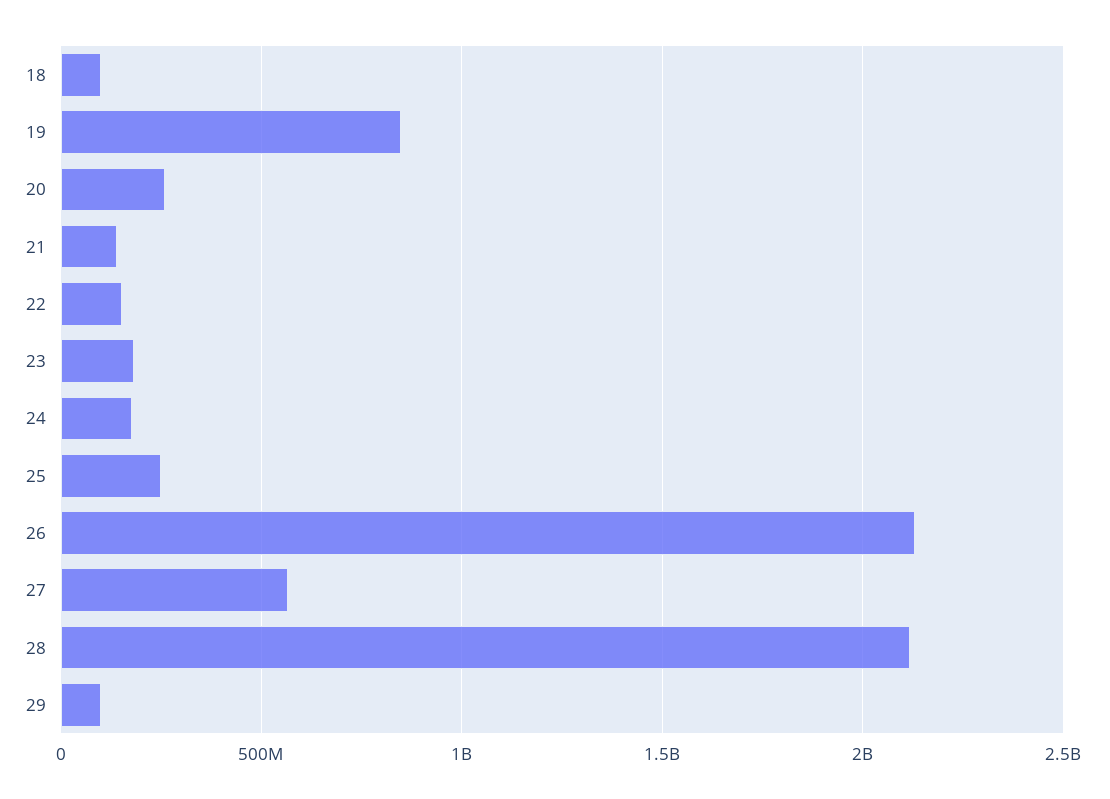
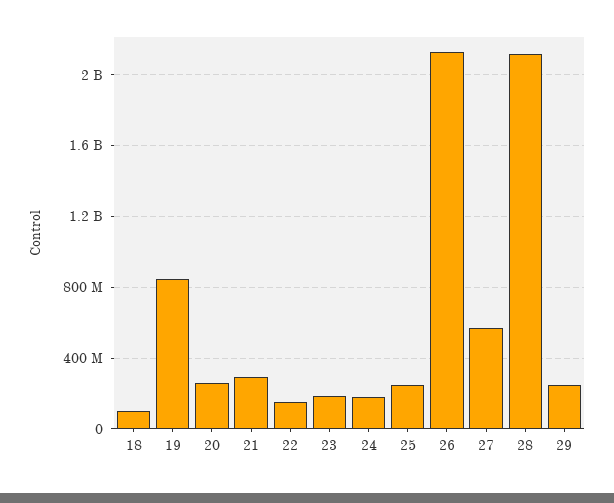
21: 150000000 -> 300000000
29: 100000000 -> 250000000

